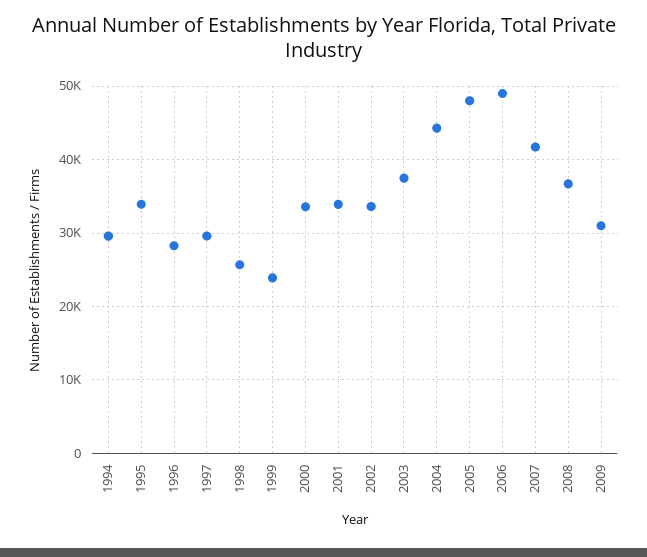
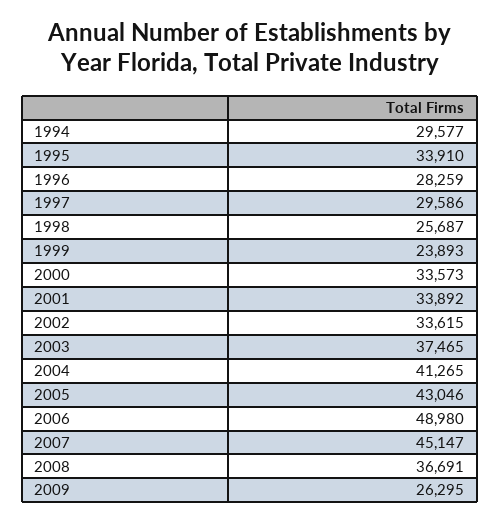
2004: 44000 -> 41265
2005: 48000 -> 43046
2007: 42000 -> 45147
2009: 31000 -> 26295

